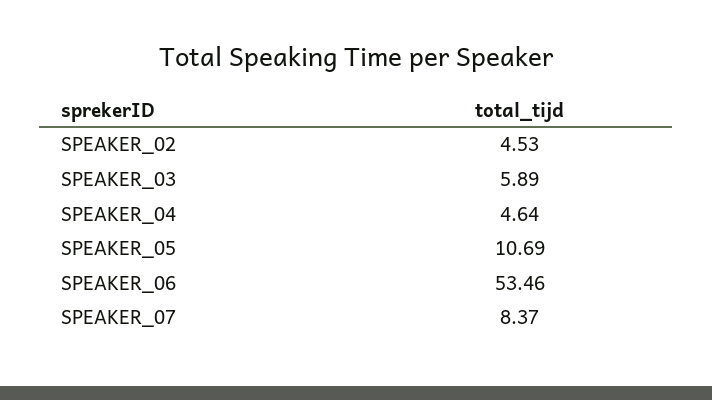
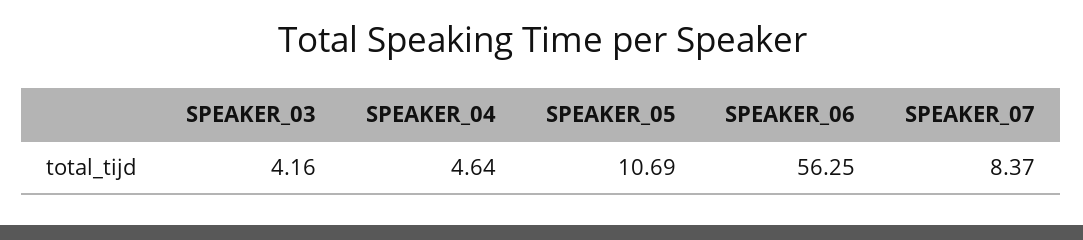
SPEAKER_02: 4.53 -> none
SPEAKER_03: 5.89 -> 4.16
SPEAKER_06: 53.46 -> 56.25

